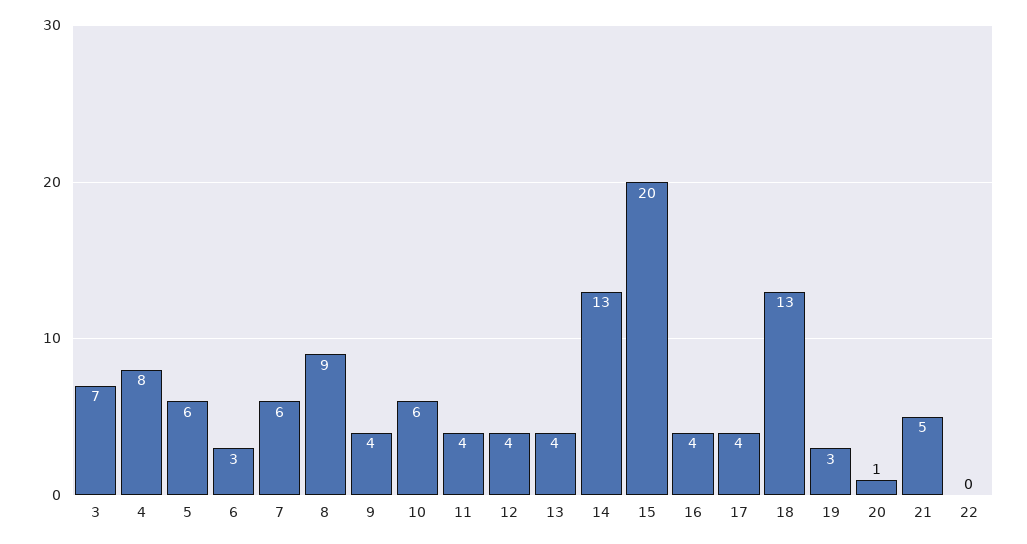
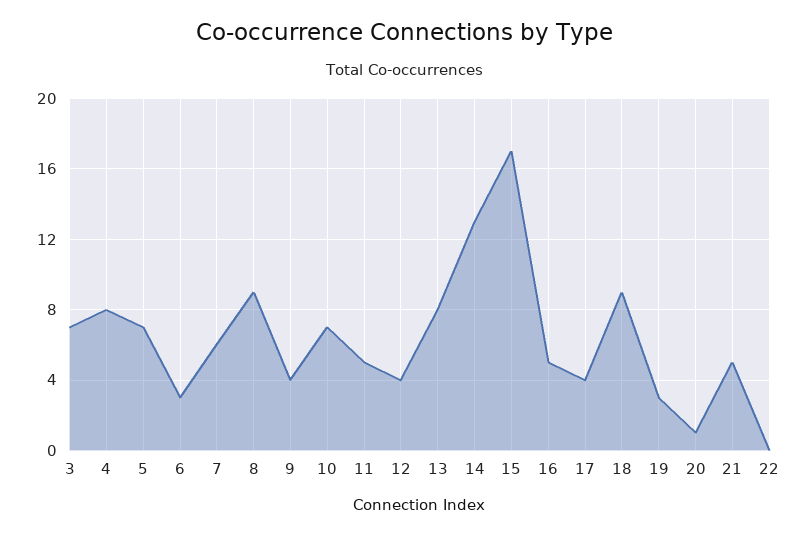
5: 6 -> 7
10: 6 -> 7
11: 4 -> 5
13: 4 -> 8
15: 20 -> 17
16: 4 -> 5
18: 13 -> 9

